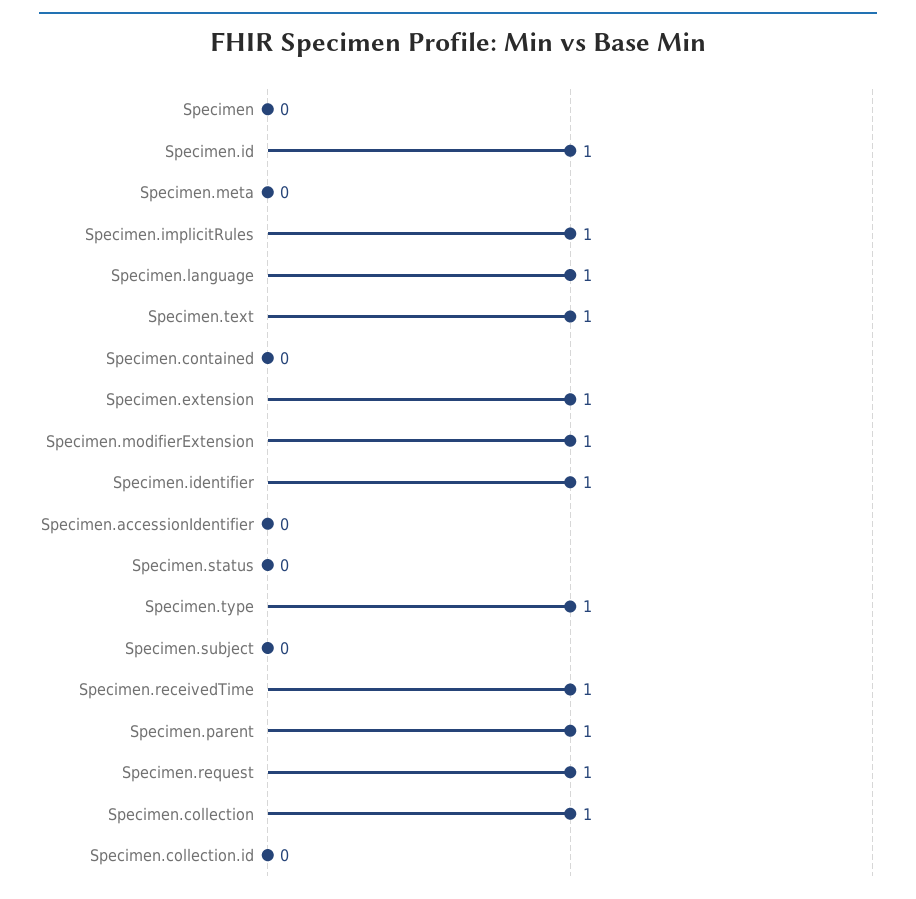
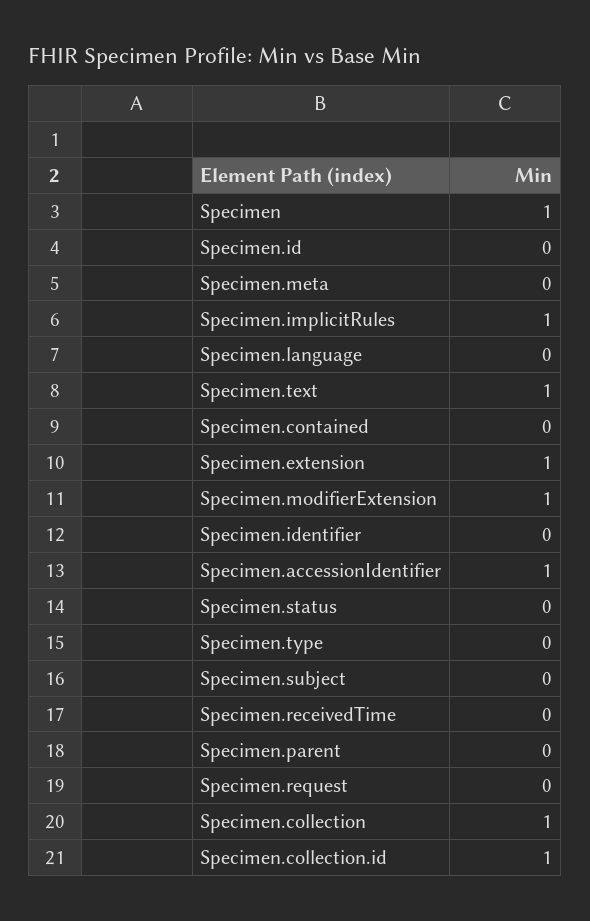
Specimen: 0 -> 1
Specimen.id: 1 -> 0
Specimen.language: 1 -> 0
Specimen.identifier: 1 -> 0
Specimen.accessionIdentifier: 0 -> 1
Specimen.type: 1 -> 0
Specimen.receivedTime: 1 -> 0
Specimen.parent: 1 -> 0
Specimen.request: 1 -> 0
Specimen.collection.id: 0 -> 1

